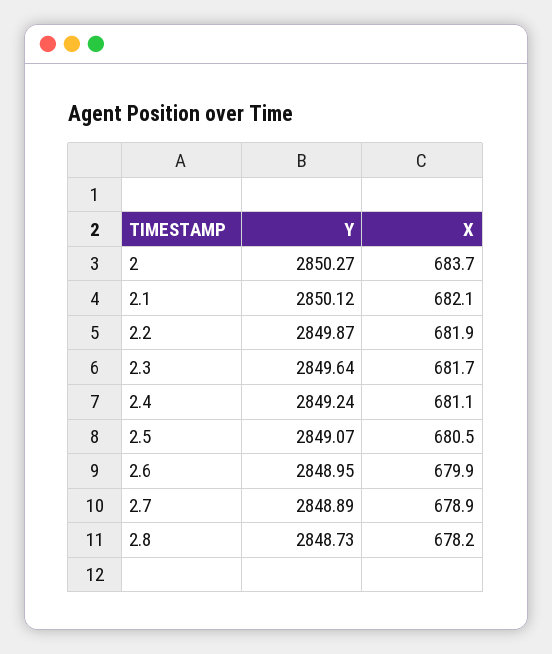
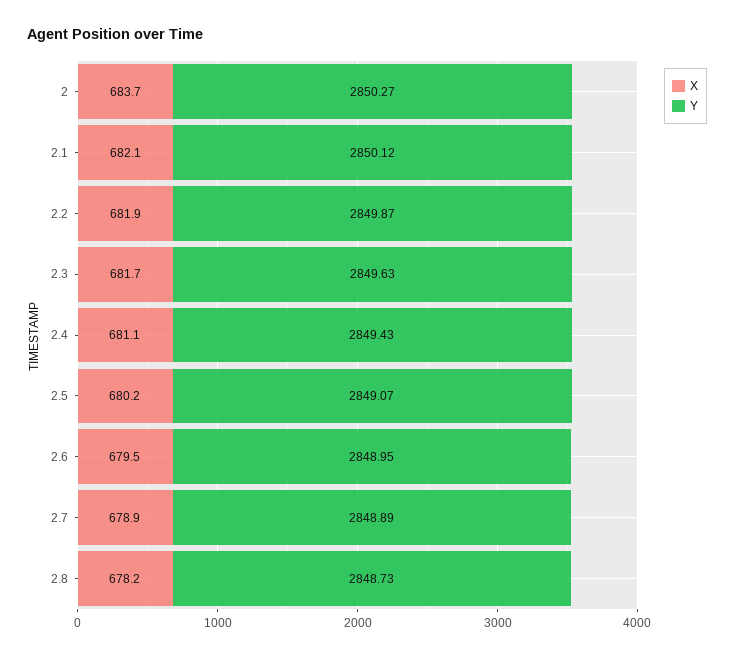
Y, 2.3: 2849.64 -> 2849.63
Y, 2.4: 2849.24 -> 2849.43
X, 2.5: 680.5 -> 680.2
X, 2.6: 679.9 -> 679.5

